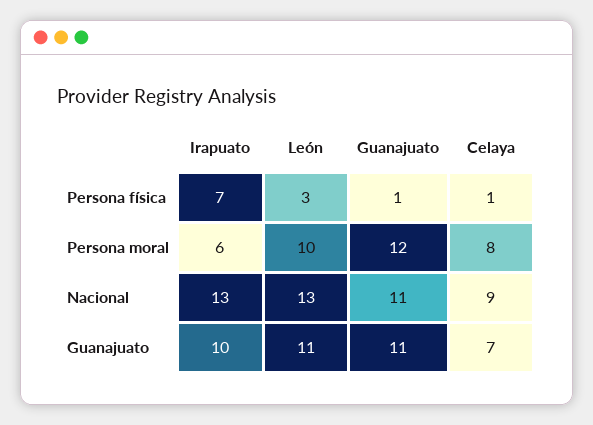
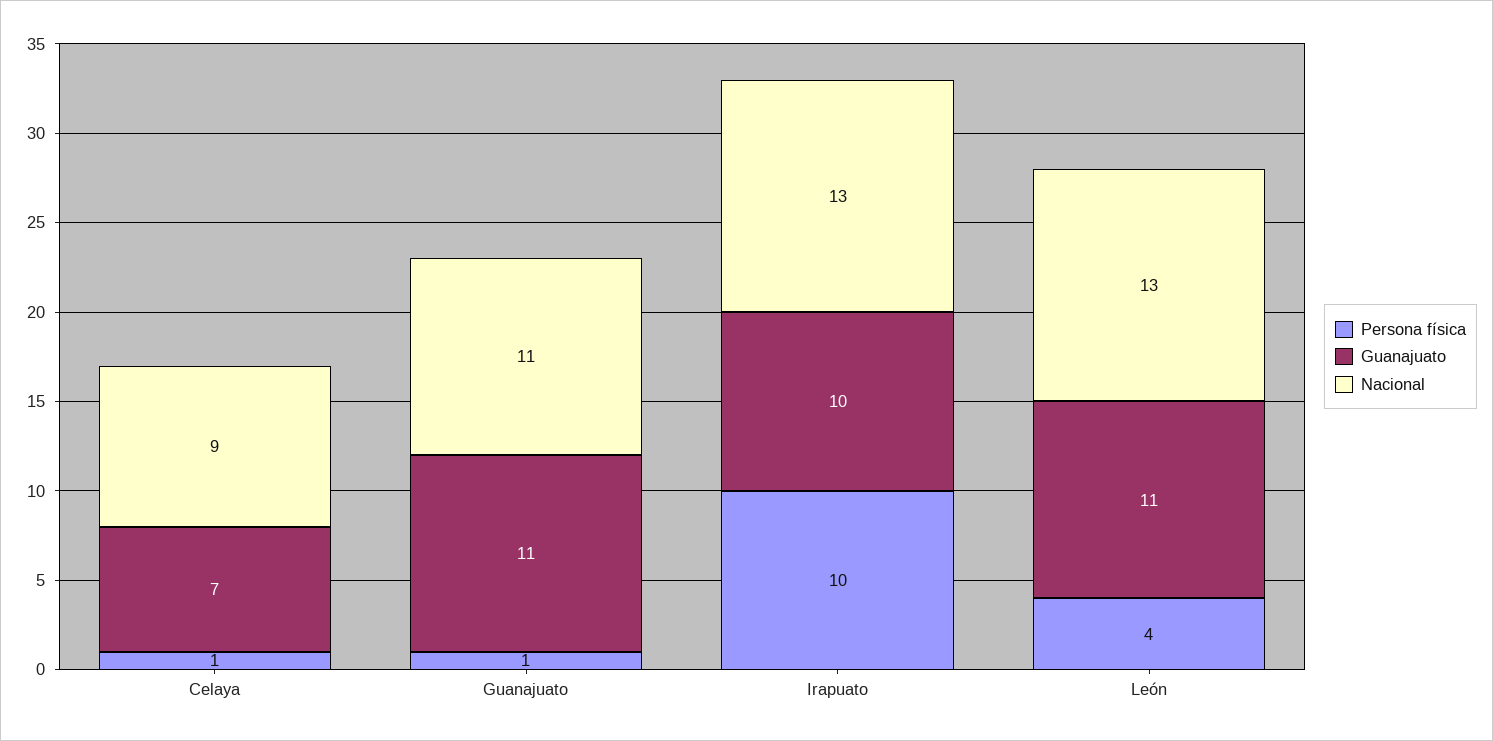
Persona física, Irapuato: 7 -> 10
Persona física, León: 3 -> 4
Persona moral, Irapuato: 6 -> none
Persona moral, León: 10 -> none
Persona moral, Guanajuato: 12 -> none
Persona moral, Celaya: 8 -> none

